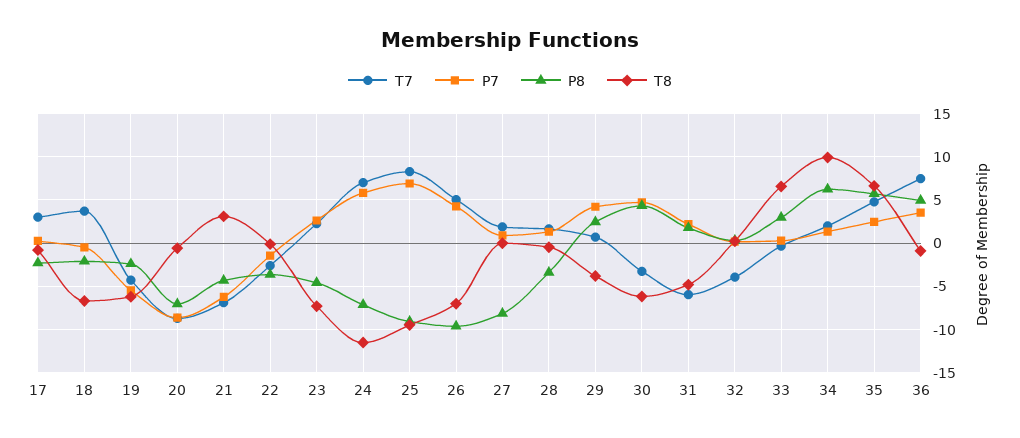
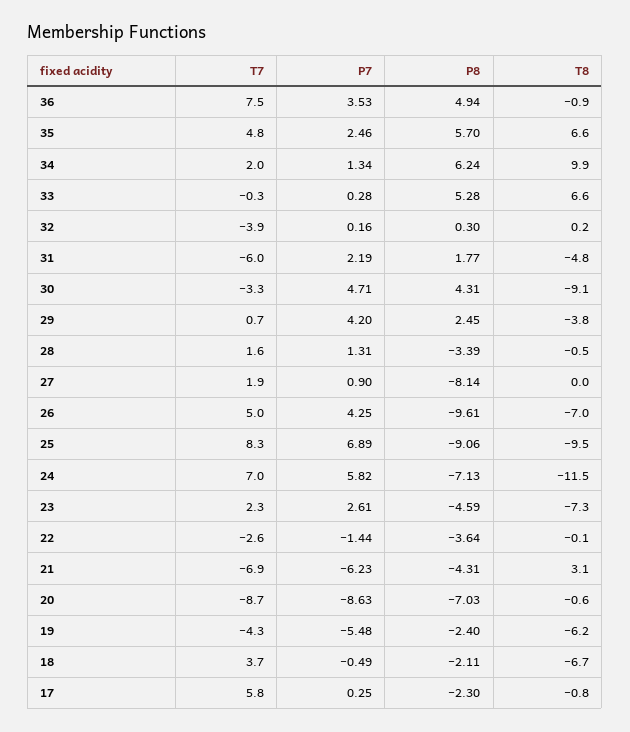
T7, 17: 3 -> 5.8
T8, 30: -6 -> -9.1
P8, 33: 3 -> 5.28

